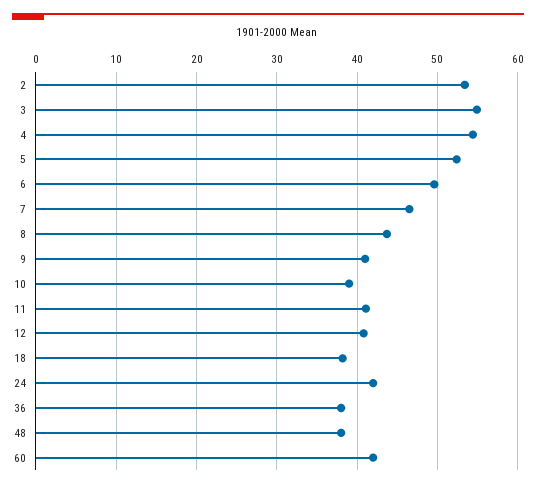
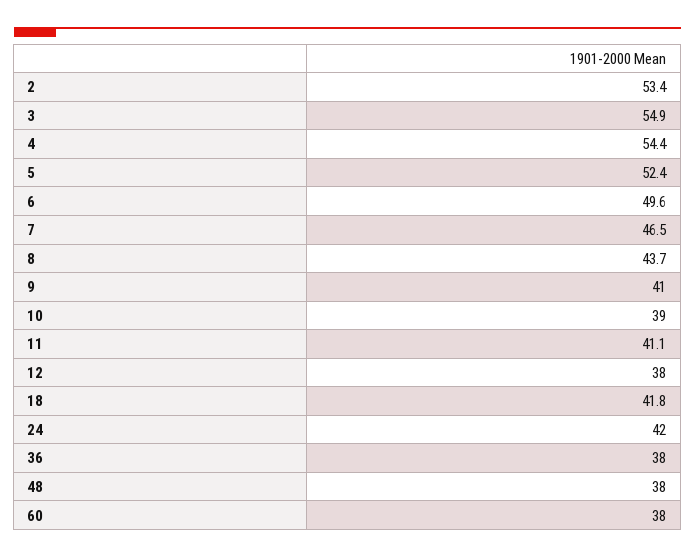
12: 41 -> 38
18: 38 -> 41.8
60: 42 -> 38

